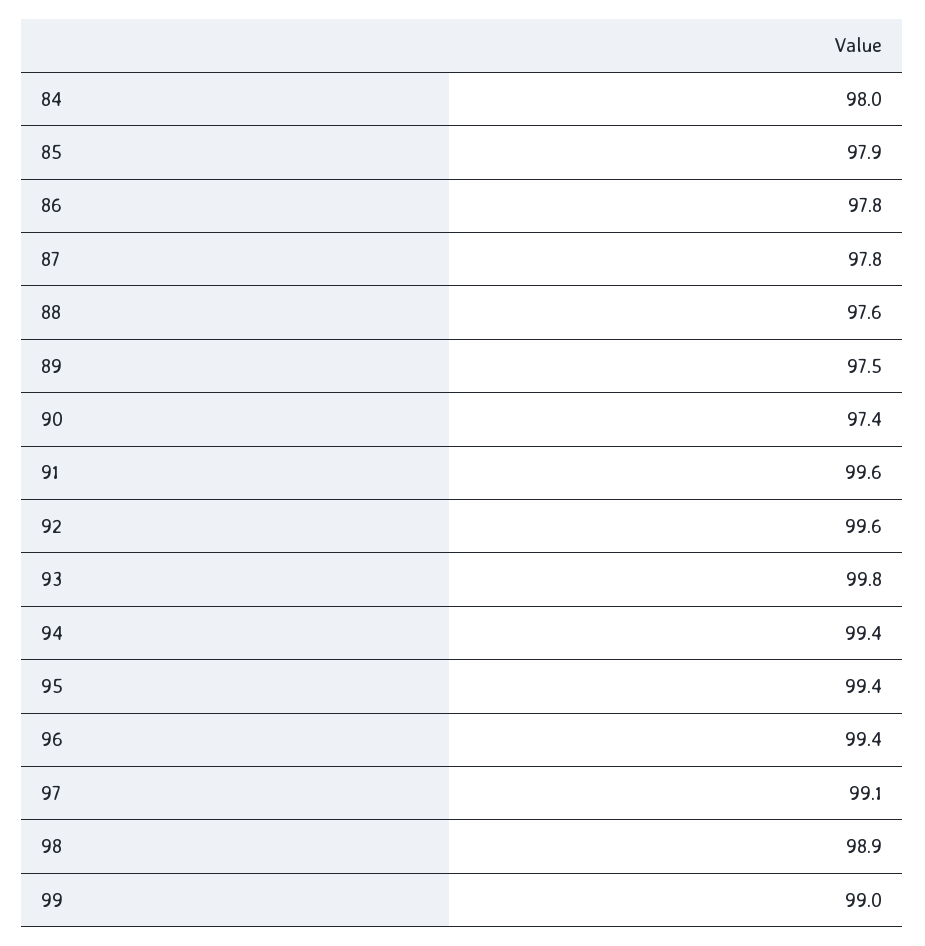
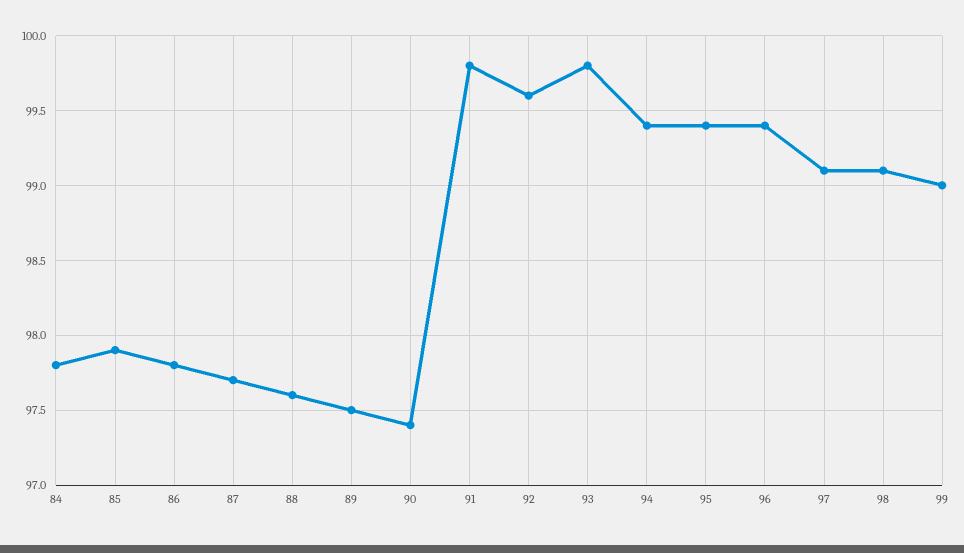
84: 98 -> 97.8
87: 97.8 -> 97.7
91: 99.6 -> 99.8
98: 98.9 -> 99.1

